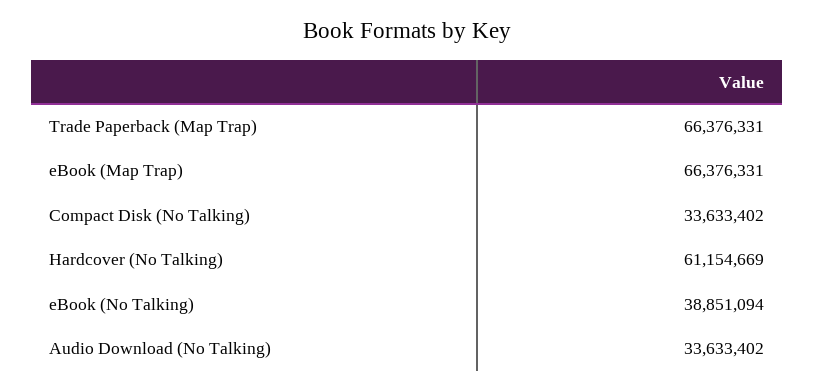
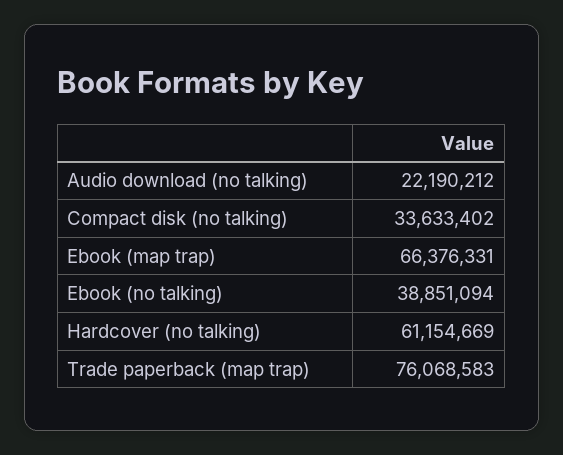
Trade Paperback (Map Trap): 66376331 -> 76068583
Audio Download (No Talking): 33633402 -> 22190212

